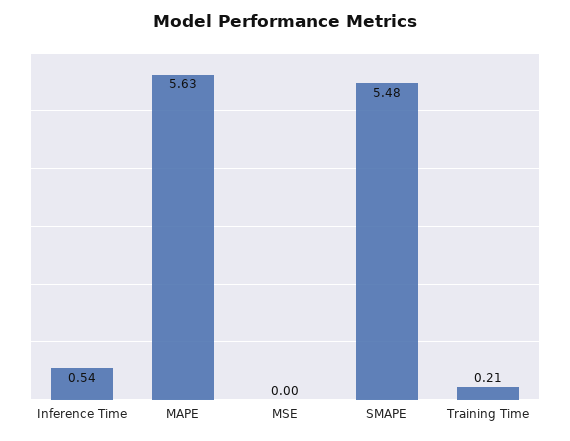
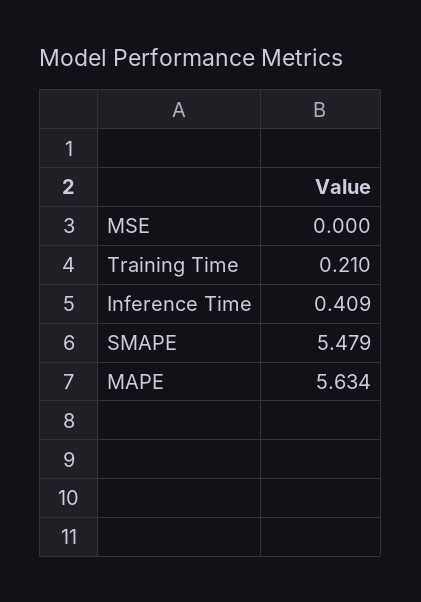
Inference Time: 0.54 -> 0.409

